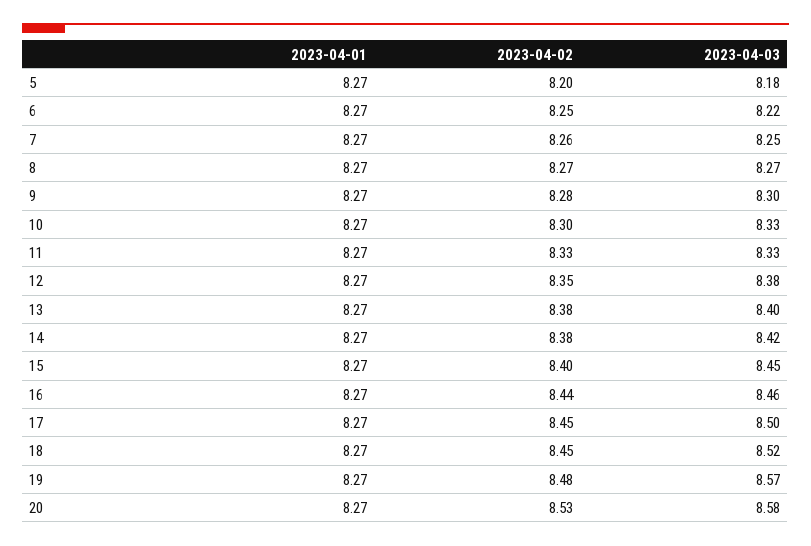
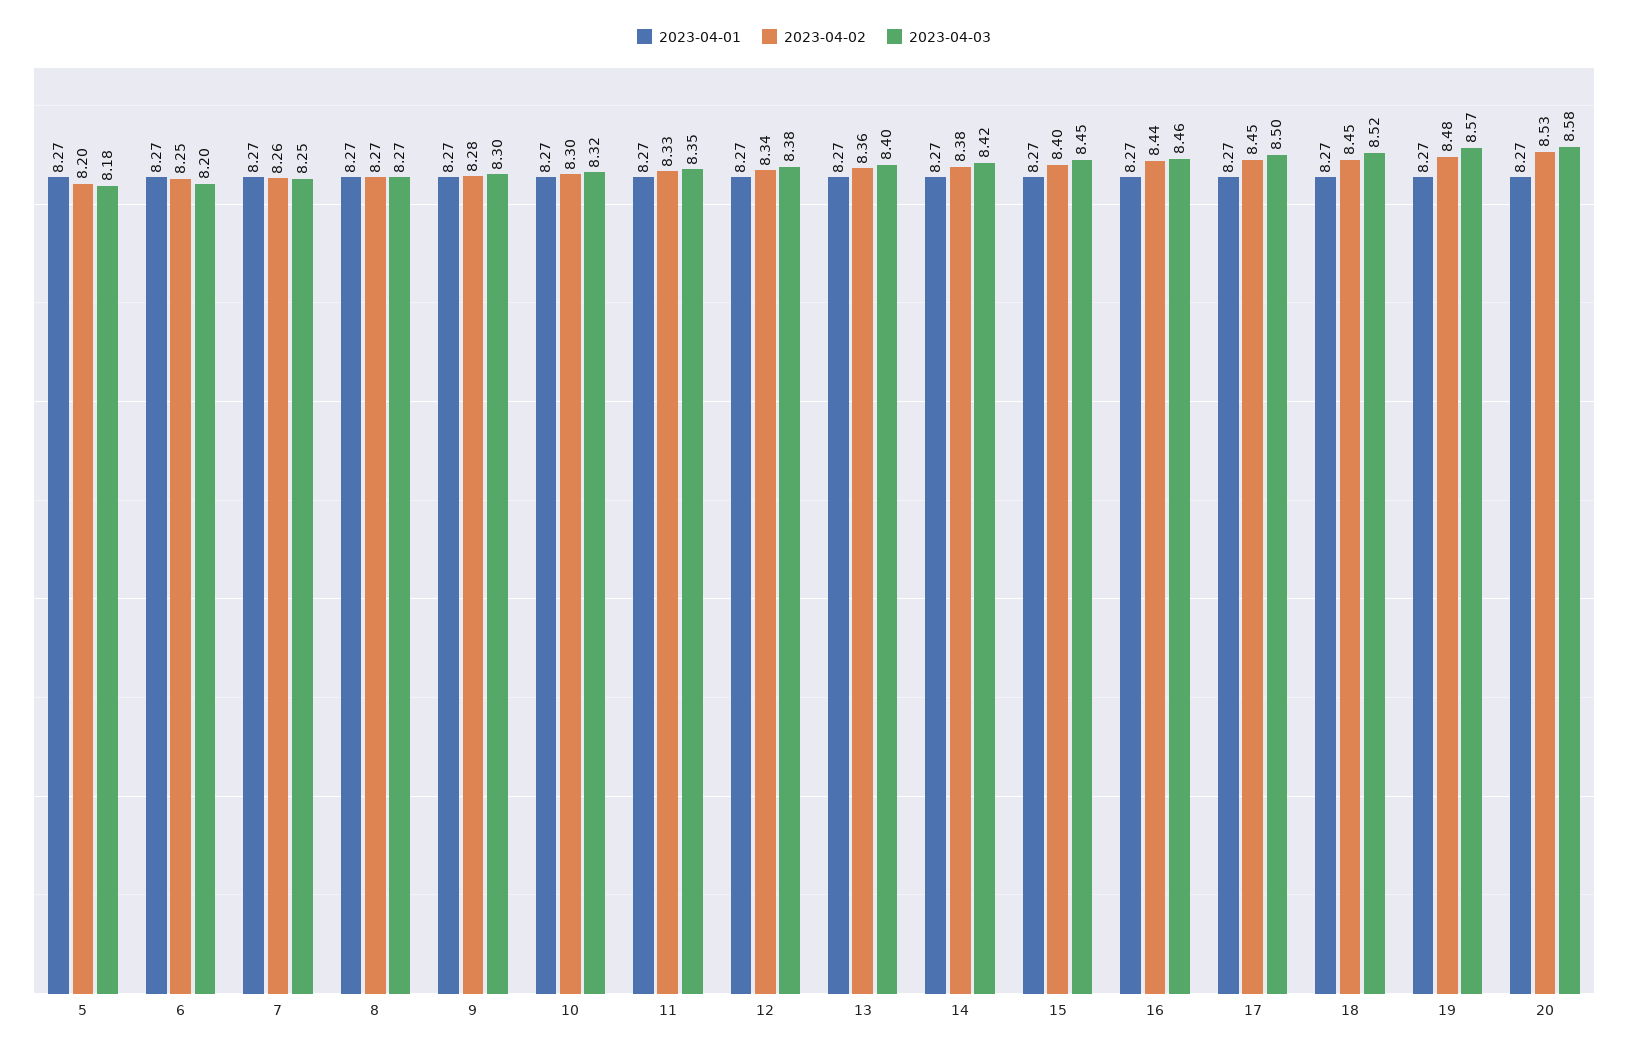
2023-04-03, 6: 8.22 -> 8.2
2023-04-03, 10: 8.33 -> 8.32
2023-04-03, 11: 8.33 -> 8.35
2023-04-02, 12: 8.35 -> 8.34
2023-04-02, 13: 8.38 -> 8.36

